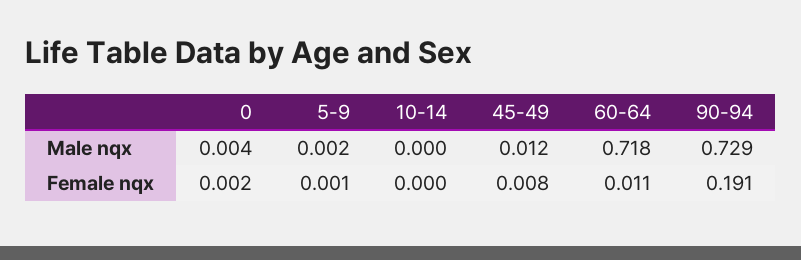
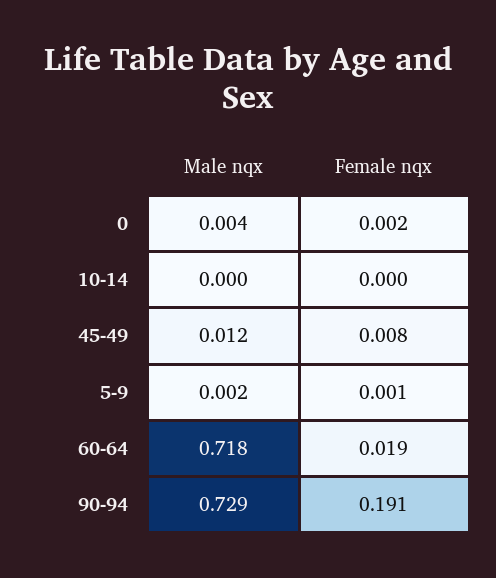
60-64, Female nqx: 0.011 -> 0.019

